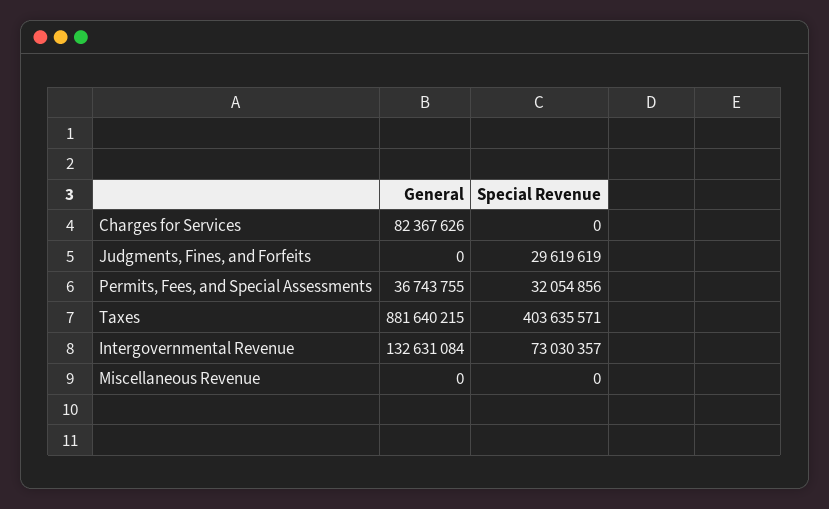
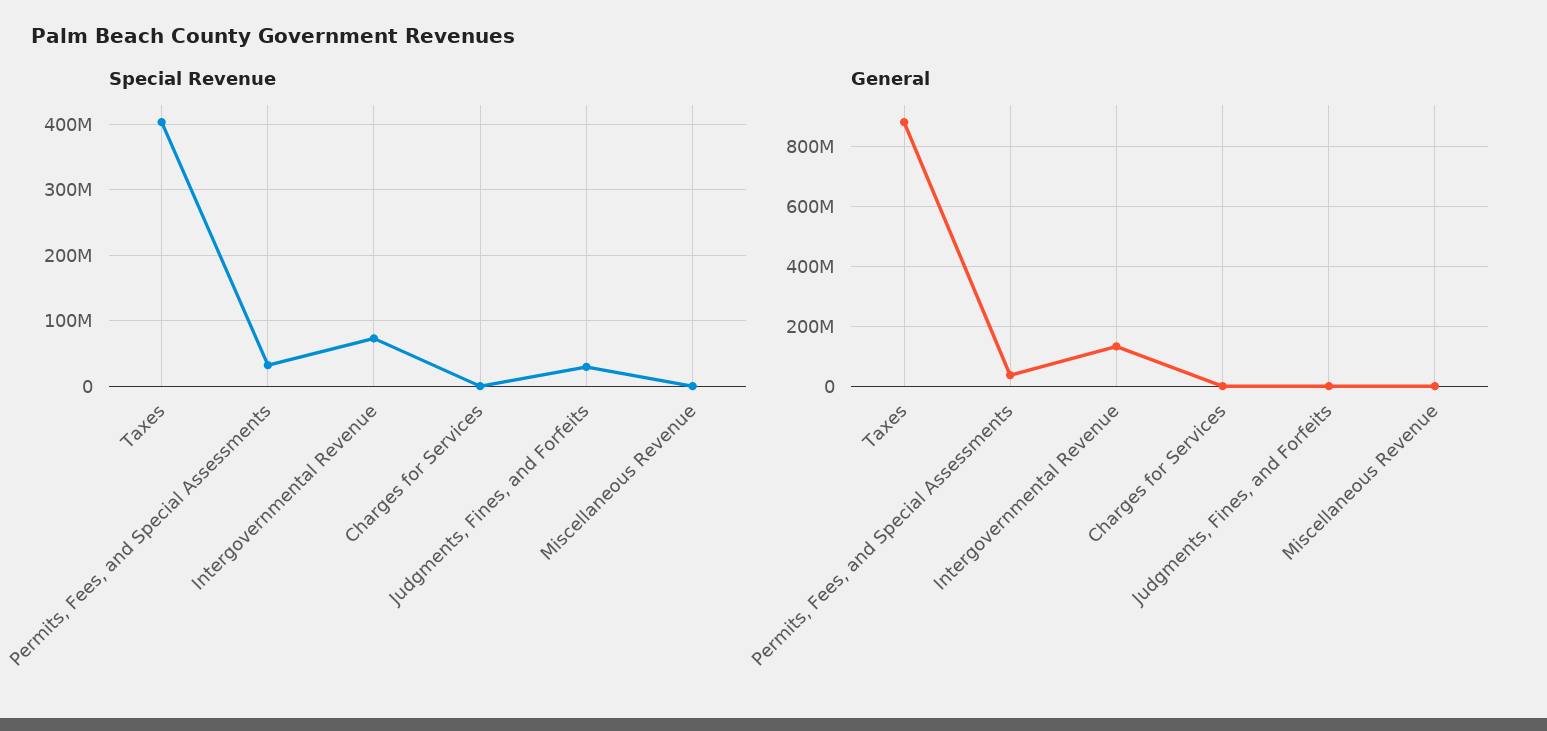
General, Charges for Services: 82367626 -> 0

